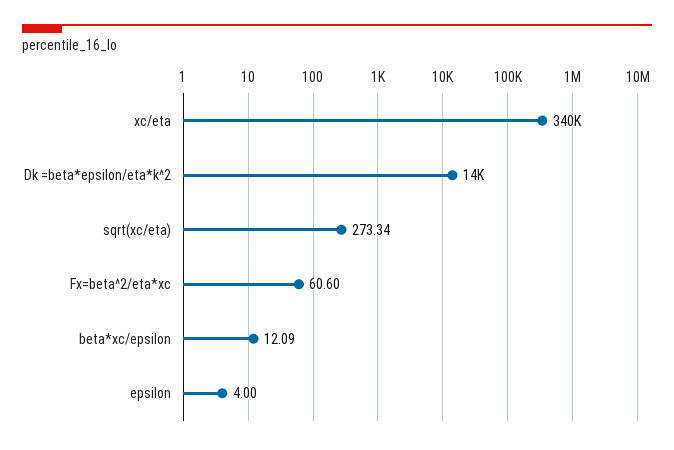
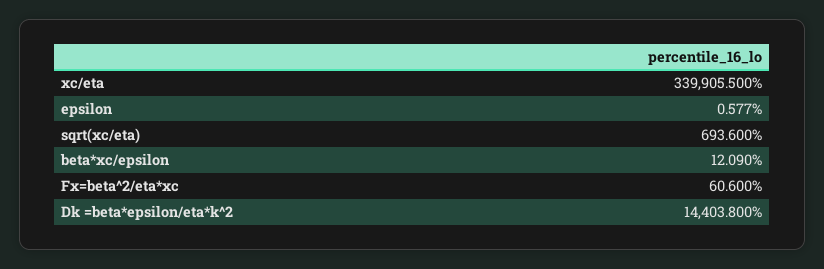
sqrt(xc/eta): 273.34 -> 693.6
epsilon: 4 -> 0.577

